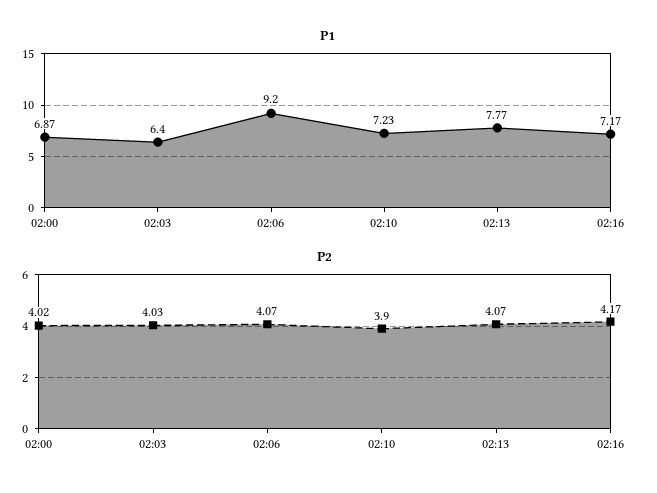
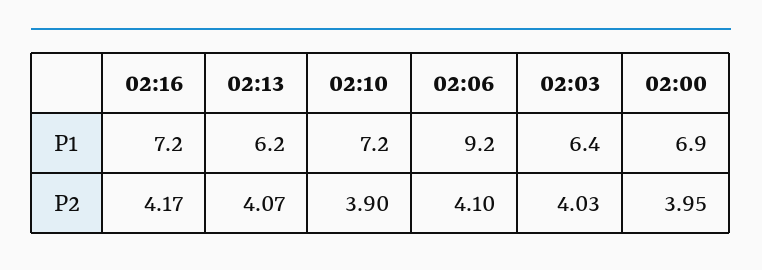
P1, 02:13: 7.77 -> 6.2
P2, 02:00: 4.02 -> 3.95
P2, 02:06: 4.07 -> 4.1

